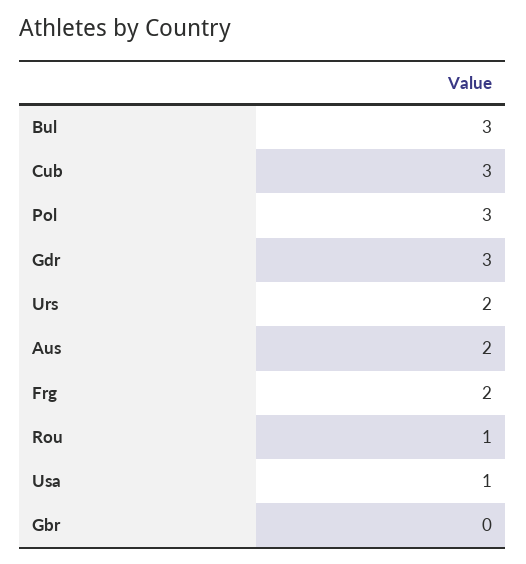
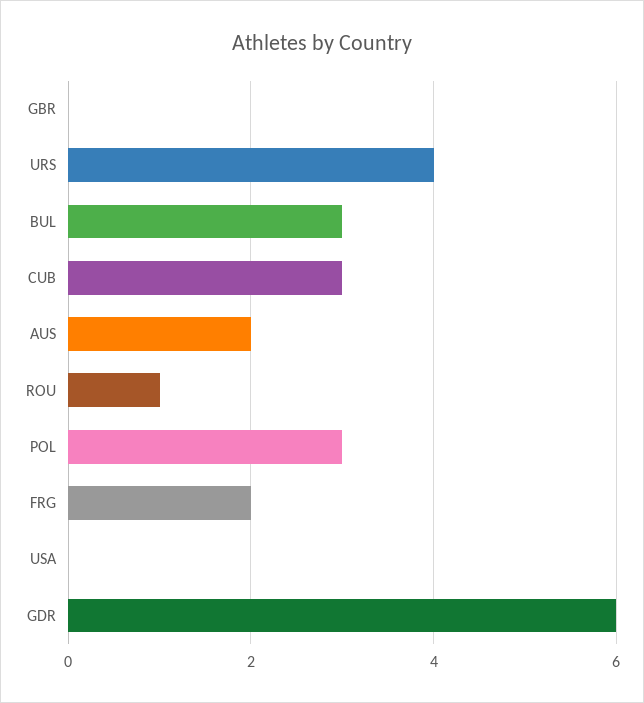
Gdr: 3 -> 6
Urs: 2 -> 4
Usa: 1 -> 0

